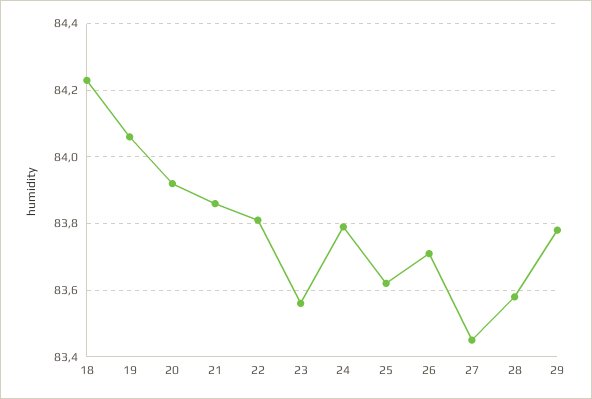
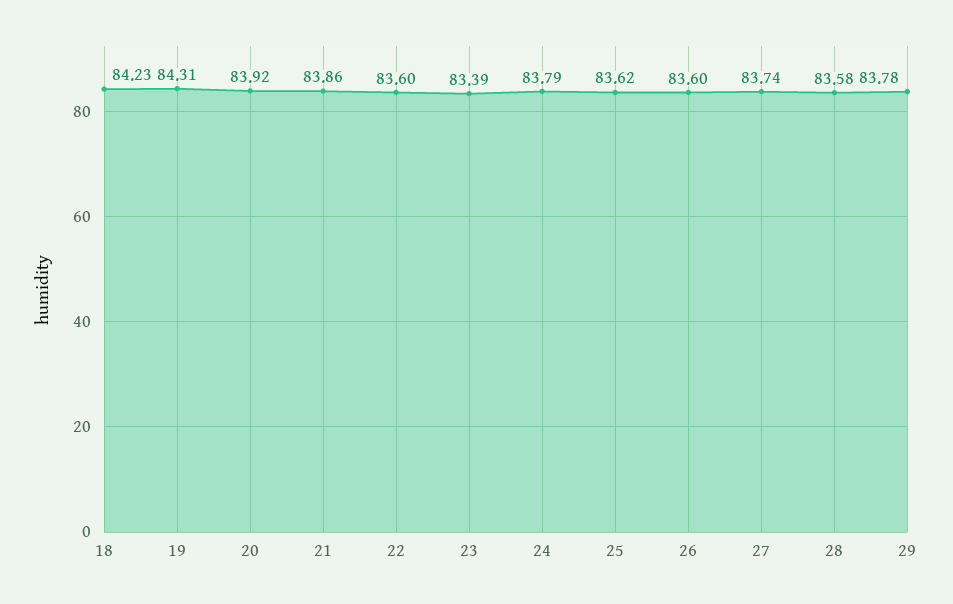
19: 84.05 -> 84.31
22: 83.8 -> 83.6
23: 83.55 -> 83.39
26: 83.7 -> 83.6
27: 83.45 -> 83.74

